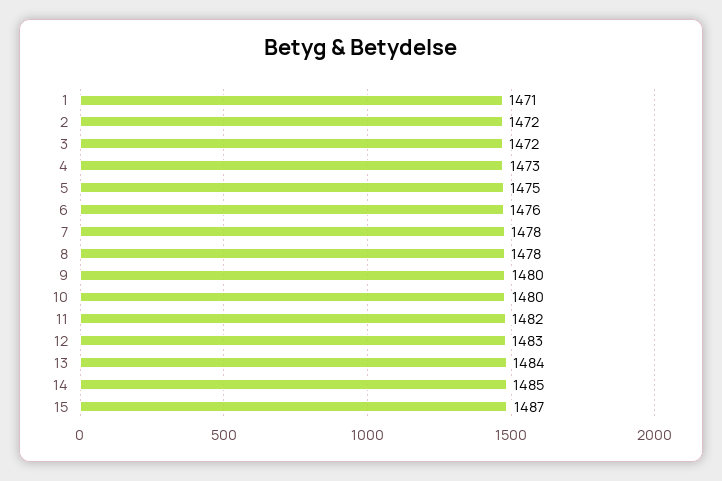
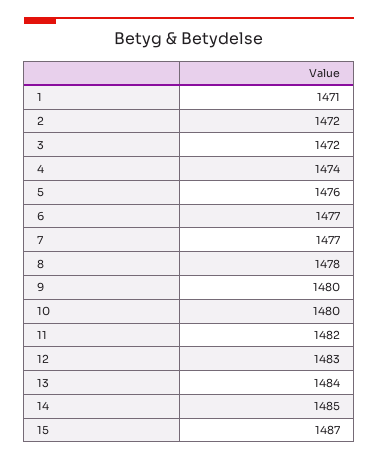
4: 1473 -> 1474
5: 1475 -> 1476
6: 1476 -> 1477
7: 1478 -> 1477

